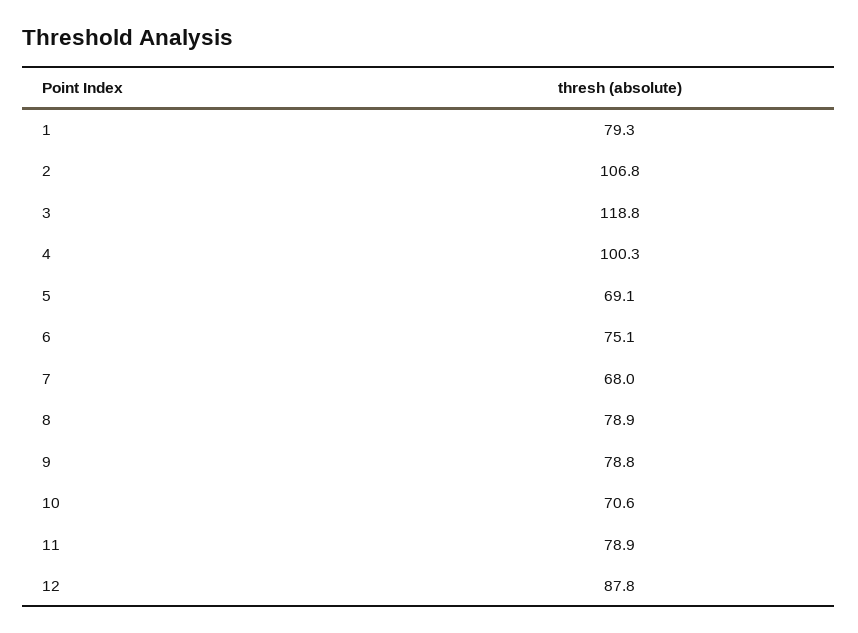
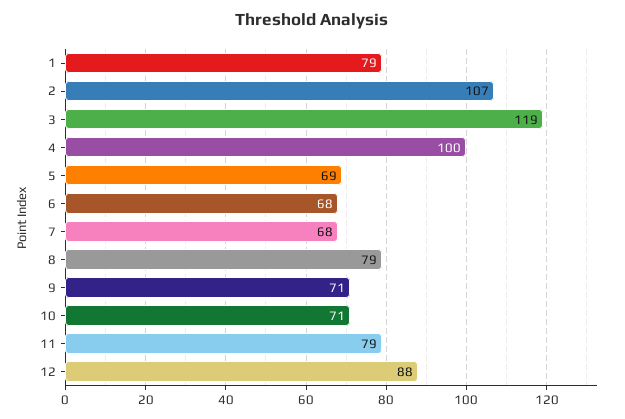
6: 75.1 -> 68
9: 78.8 -> 71

